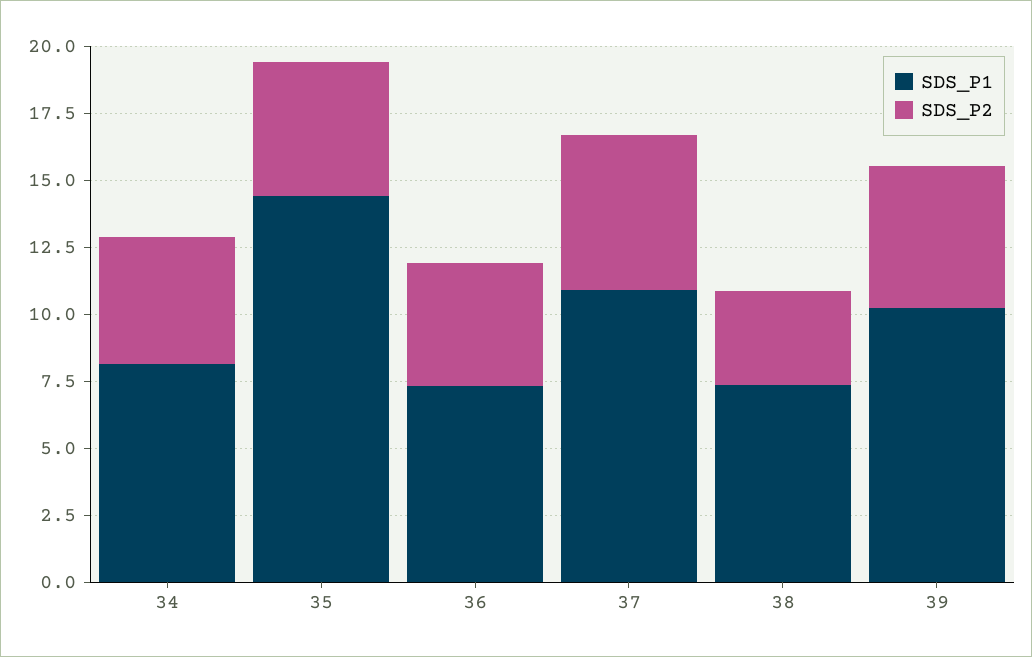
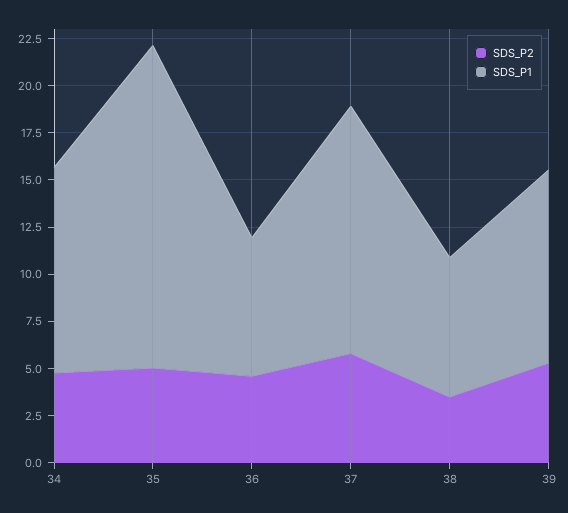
SDS_P1, 34: 8 -> 11
SDS_P1, 35: 14.5 -> 17
SDS_P1, 37: 11 -> 13

